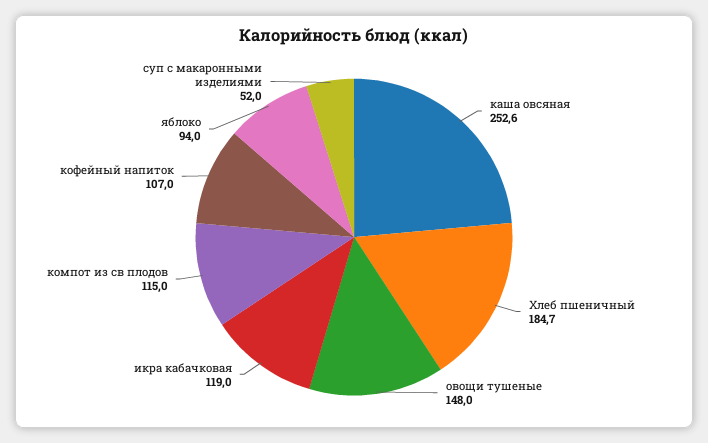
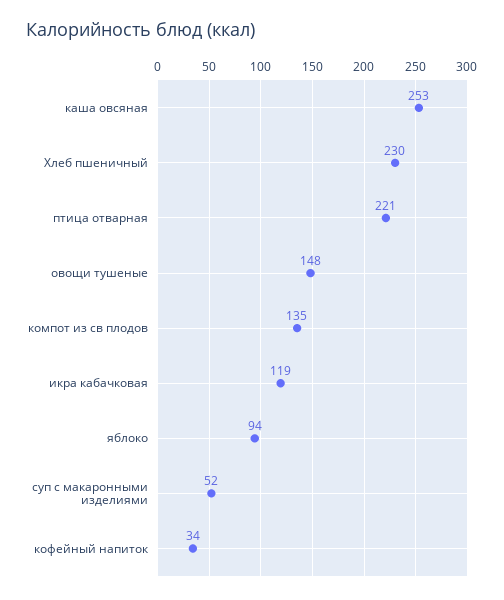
Хлеб пшеничный: 184.7 -> 230
компот из св плодов: 115 -> 135
кофейный напиток: 107 -> 34
птица отварная: none -> 221

